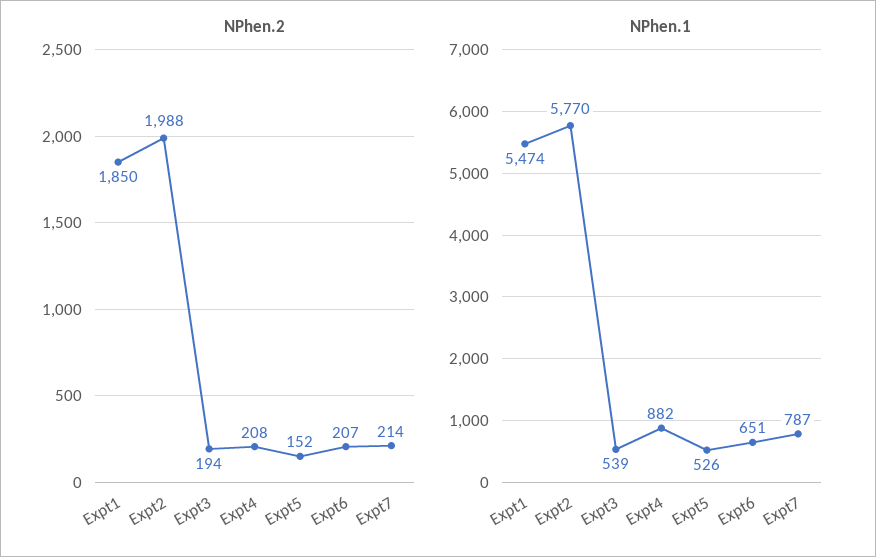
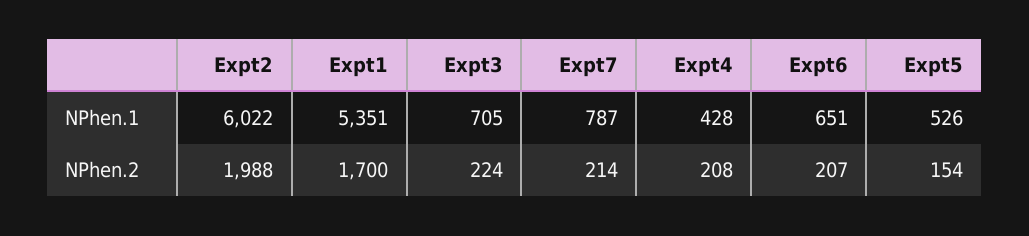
NPhen.2, Expt1: 1850 -> 1700
NPhen.2, Expt3: 194 -> 224
NPhen.2, Expt5: 152 -> 154
NPhen.1, Expt1: 5474 -> 5351
NPhen.1, Expt2: 5770 -> 6022
NPhen.1, Expt3: 539 -> 705
NPhen.1, Expt4: 882 -> 428

